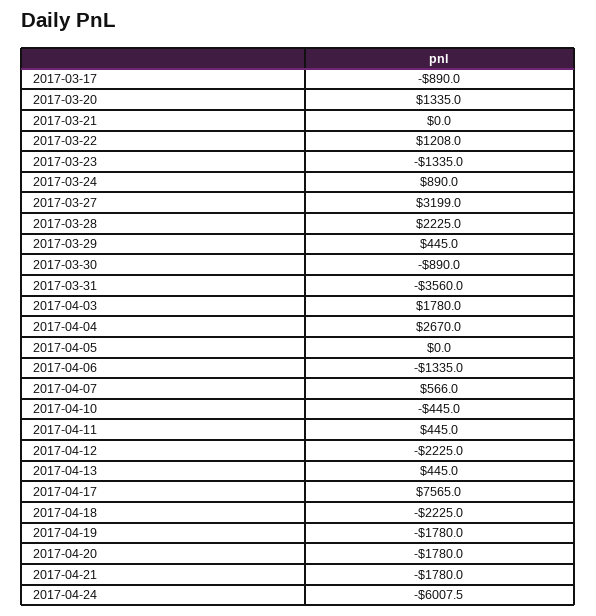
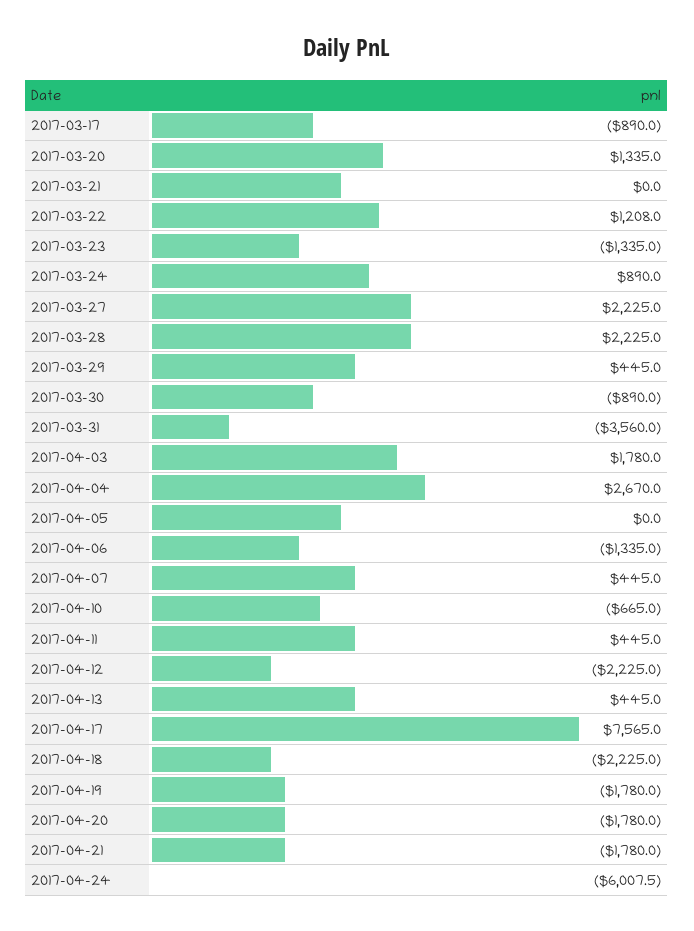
2017-03-27: 3199 -> 2225
2017-04-07: 566 -> 445
2017-04-10: -445 -> -665

